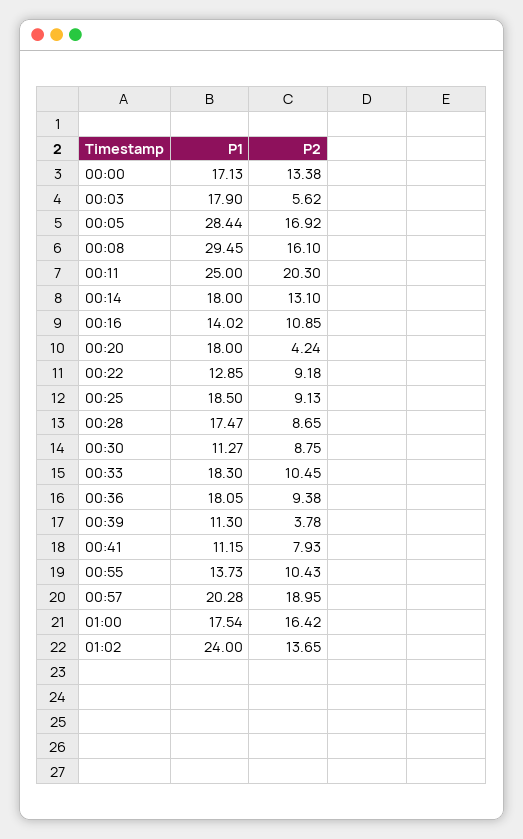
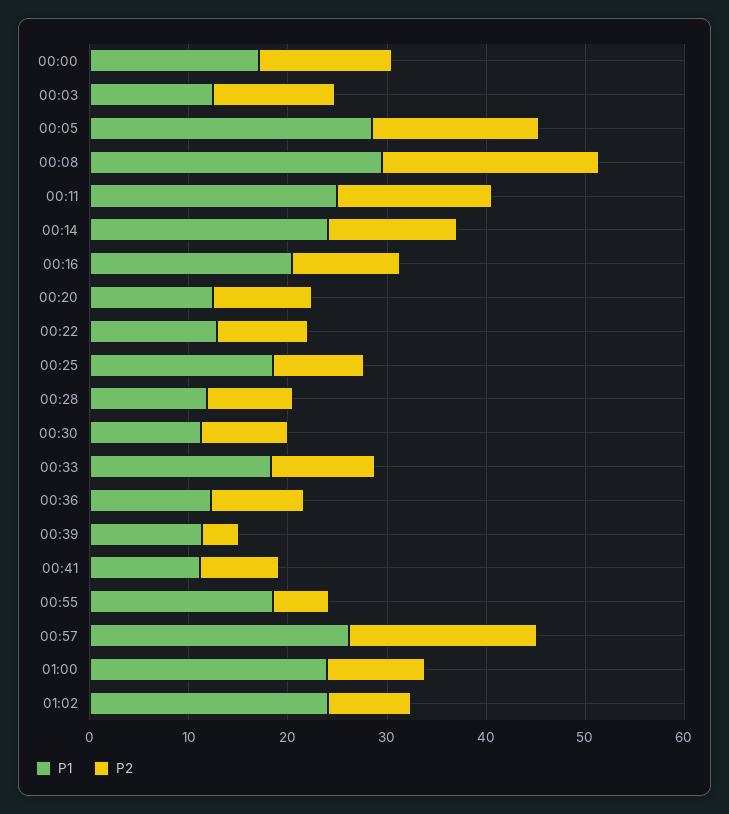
P1, 00:03: 17.9 -> 12
P2, 00:03: 5.62 -> 12
P2, 00:08: 16.1 -> 22
P2, 00:11: 20.3 -> 16
P1, 00:14: 18 -> 24
P1, 00:16: 14.02 -> 20
P1, 00:20: 18 -> 12
P2, 00:20: 4.24 -> 10
P1, 00:28: 17.47 -> 12
P1, 00:36: 18.05 -> 12
P1, 00:55: 13.73 -> 18
P2, 00:55: 10.43 -> 6
P1, 00:57: 20.28 -> 26
P1, 01:00: 17.54 -> 24
P2, 01:00: 16.42 -> 10
P2, 01:02: 13.65 -> 8

